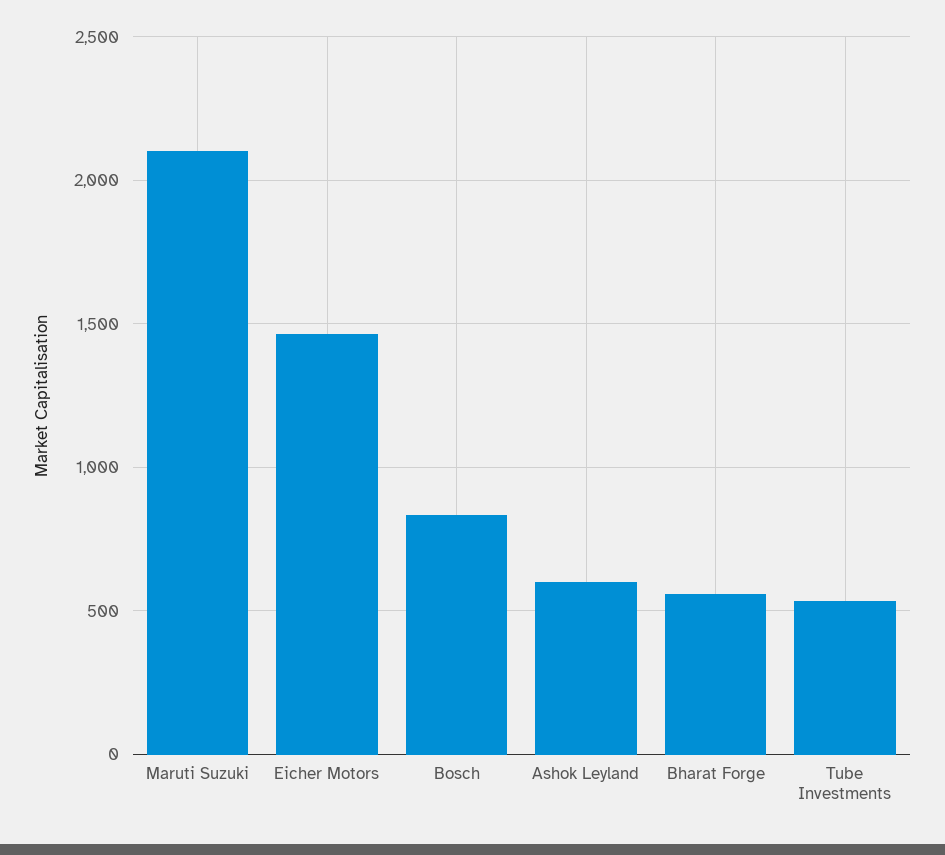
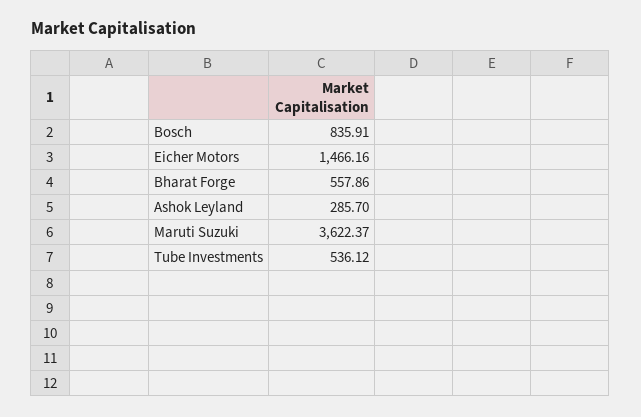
Maruti Suzuki: 2100 -> 3622.37
Ashok Leyland: 600 -> 285.7

